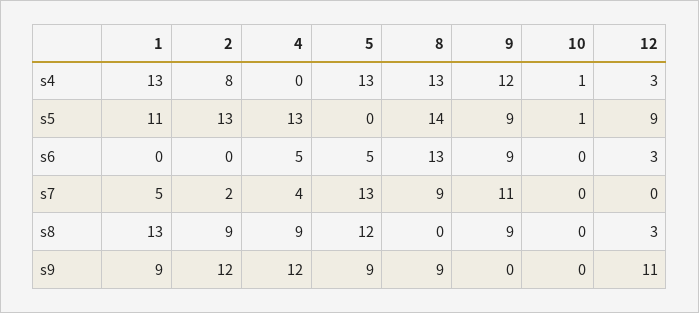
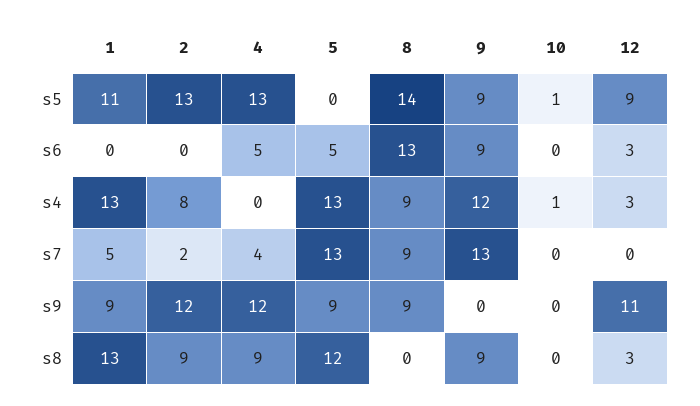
8, s4: 13 -> 9
9, s7: 11 -> 13

